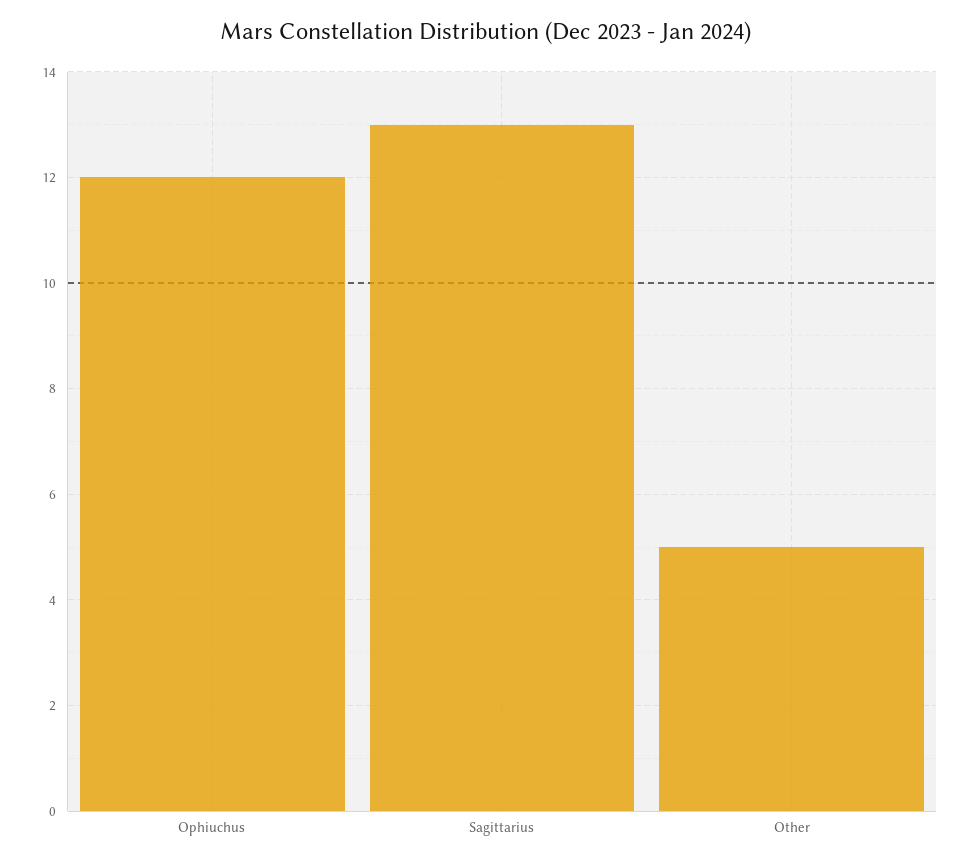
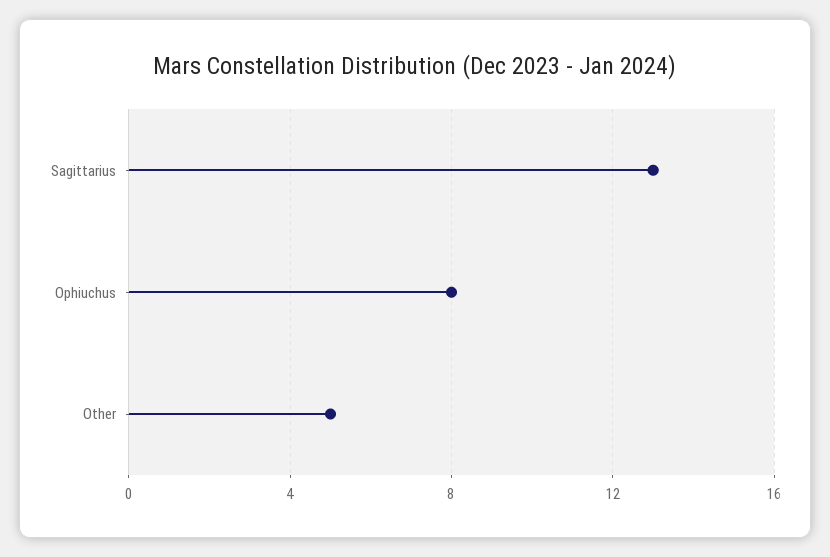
Ophiuchus: 12 -> 8

